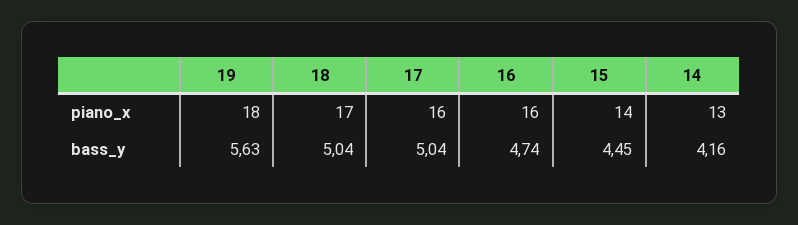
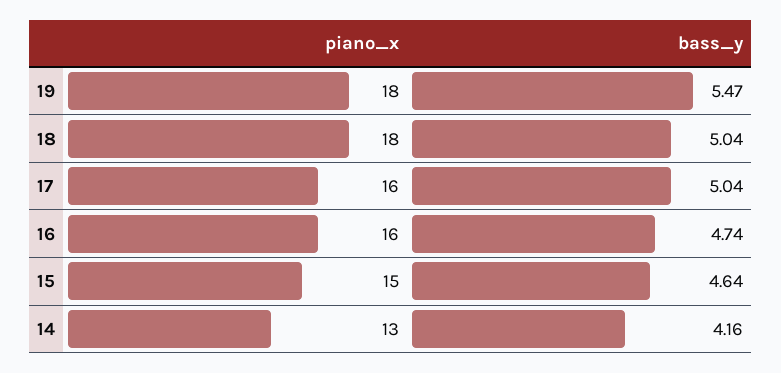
18, piano_x: 17 -> 18
15, piano_x: 14 -> 15
19, bass_y: 5.63 -> 5.47
15, bass_y: 4.45 -> 4.64

